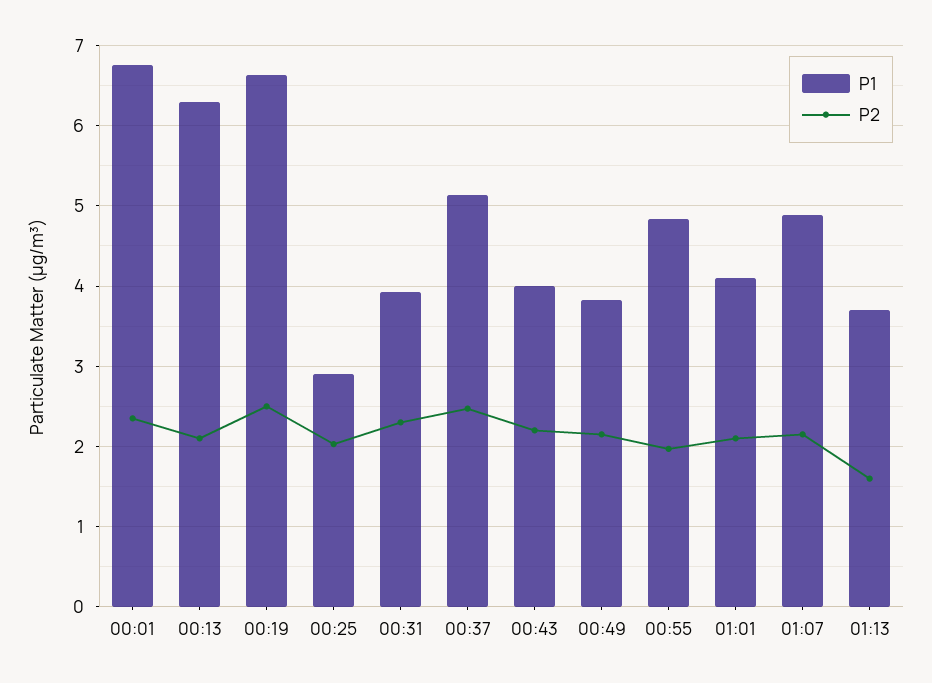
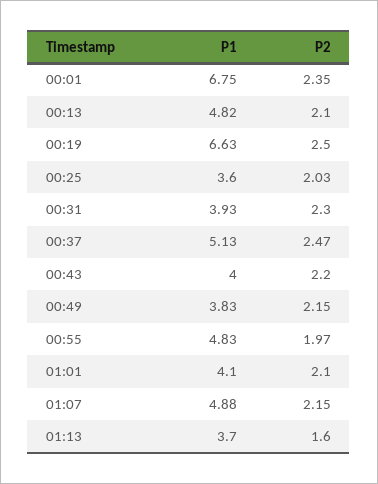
P1, 00:13: 6.3 -> 4.82
P1, 00:25: 2.9 -> 3.6

